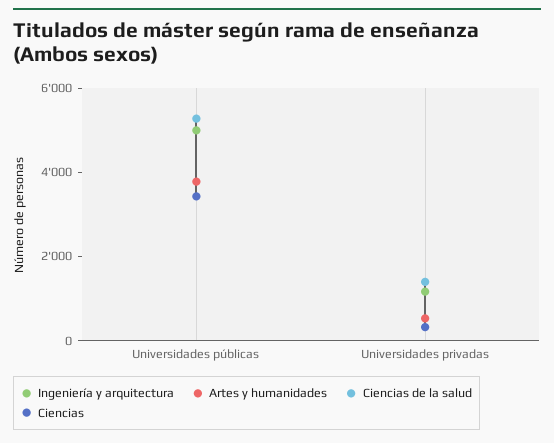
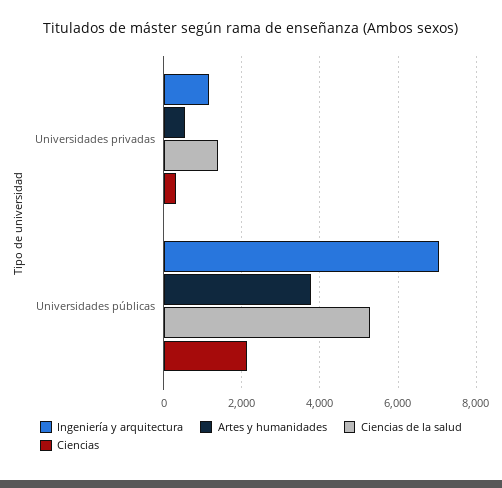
Ingeniería y arquitectura, Universidades públicas: 5000 -> 7000
Ciencias, Universidades públicas: 3500 -> 2200

